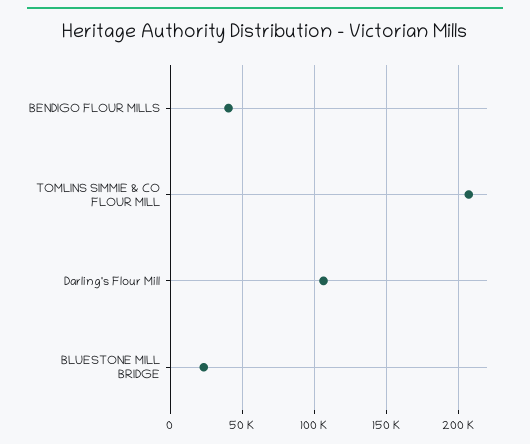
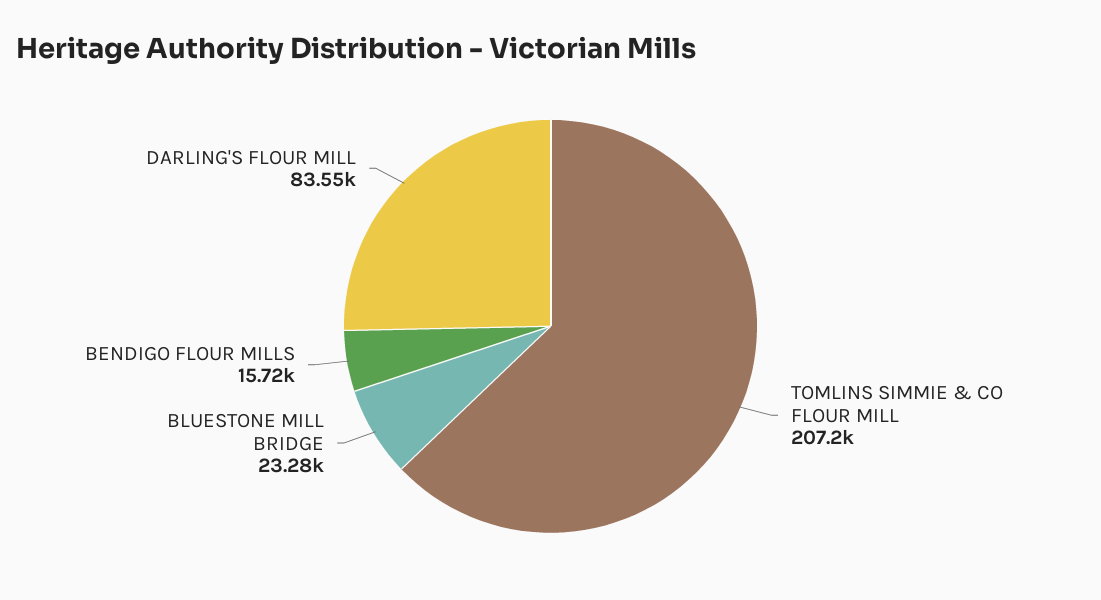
BENDIGO FLOUR MILLS: 40000 -> 15720
Darling's Flour Mill: 105000 -> 83550

